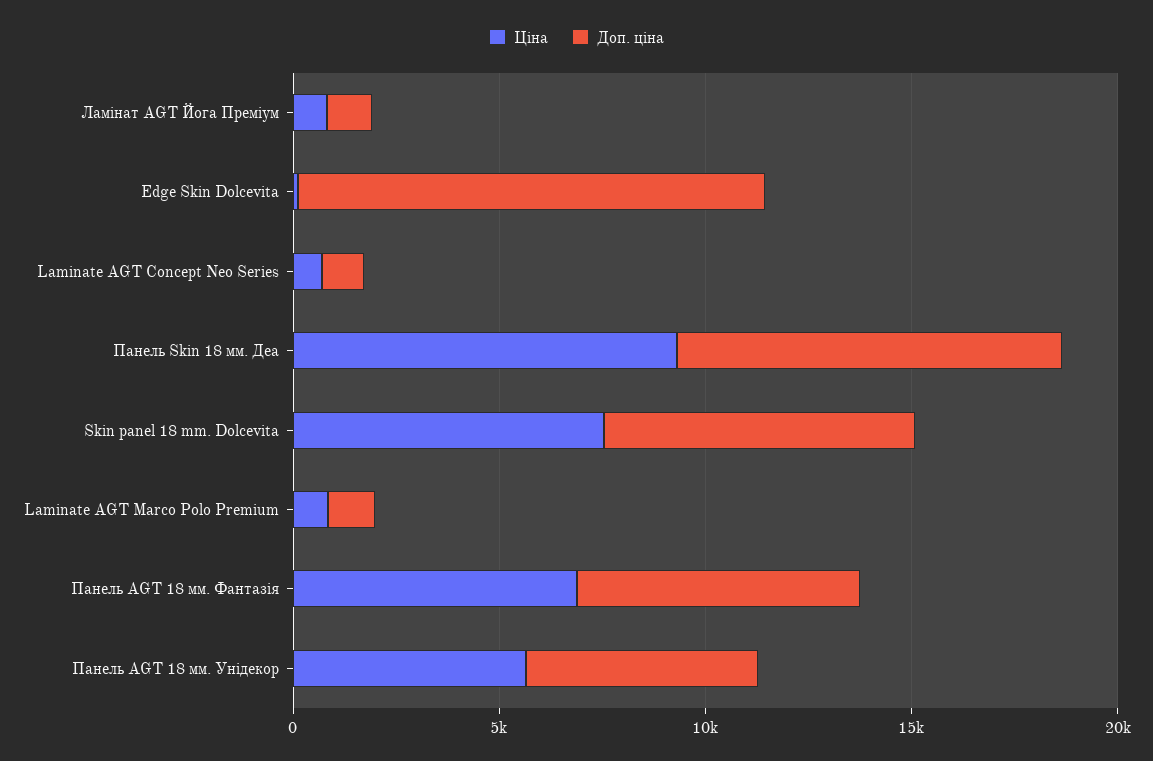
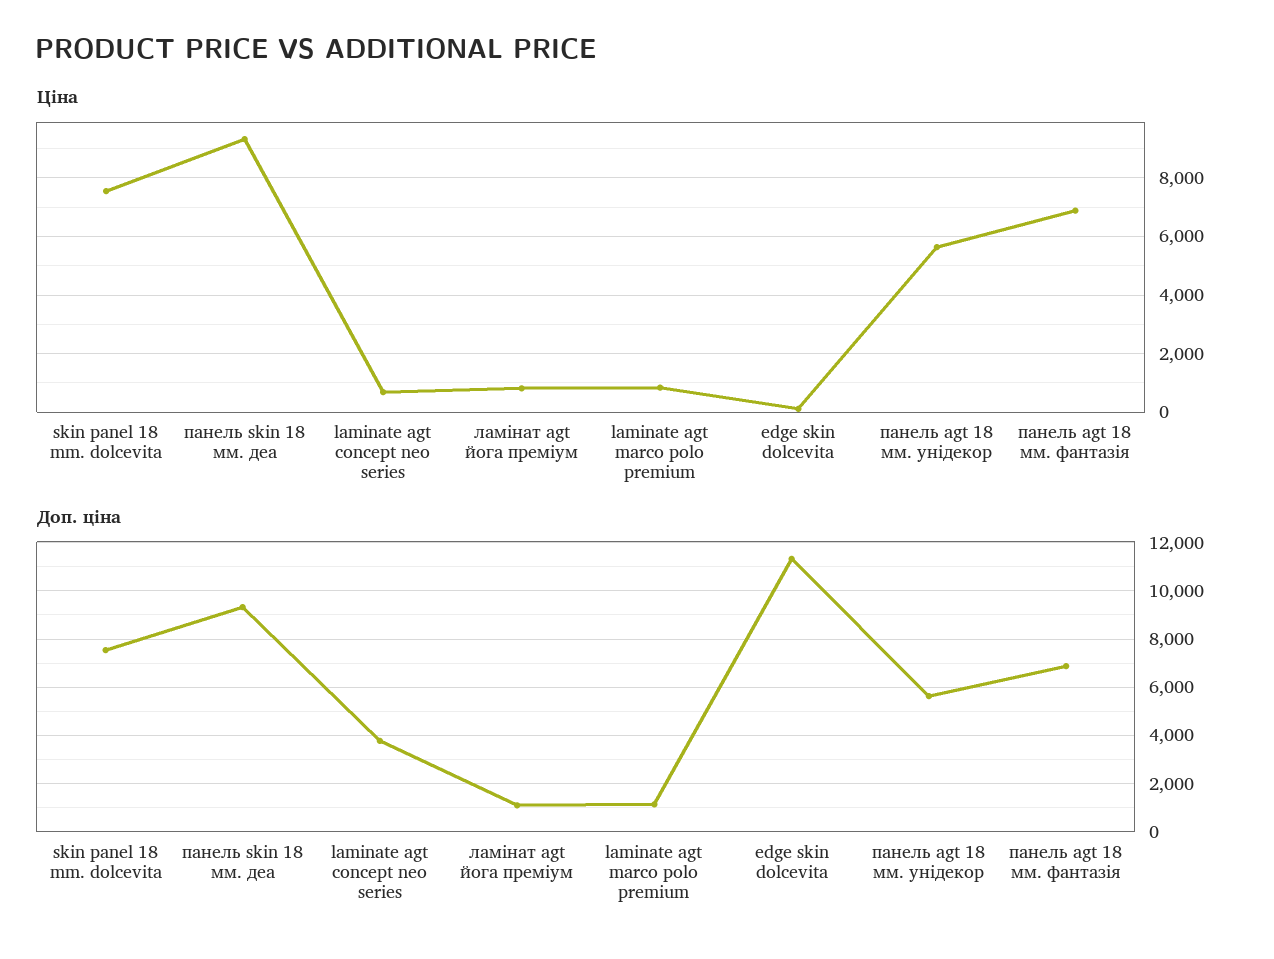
Доп. ціна, Laminate AGT Concept Neo Series: 1000 -> 3750

